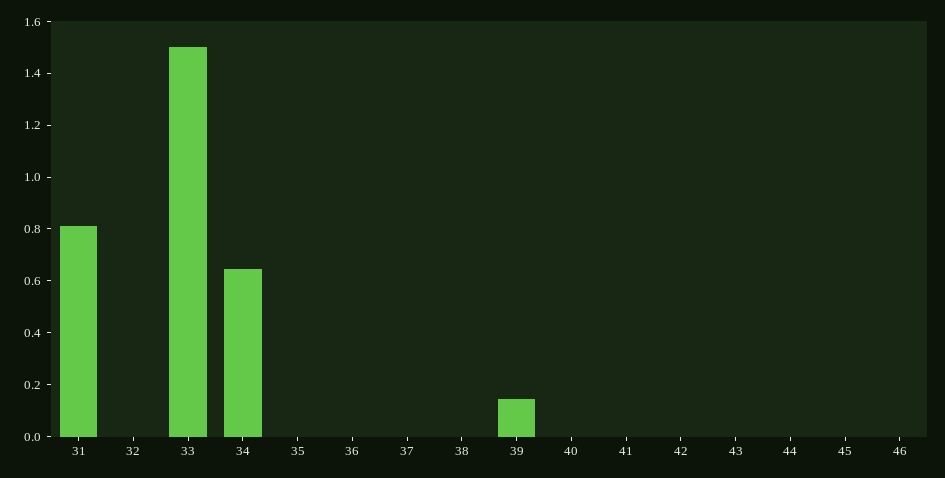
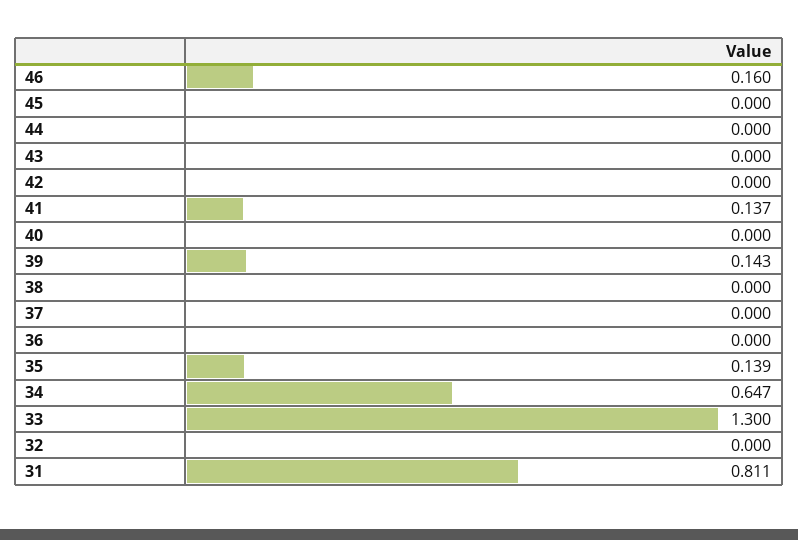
33: 1.5 -> 1.3
35: 0 -> 0.139
41: 0 -> 0.137
46: 0 -> 0.16

